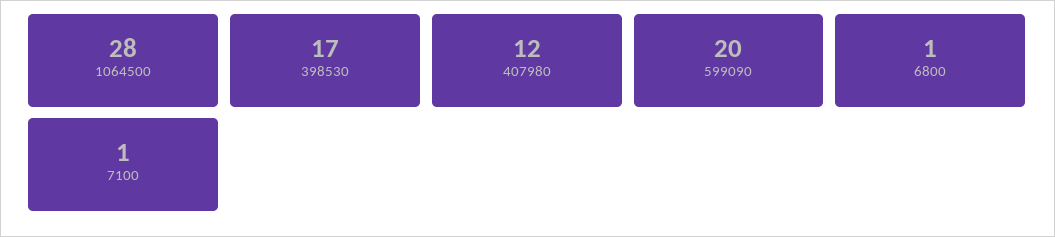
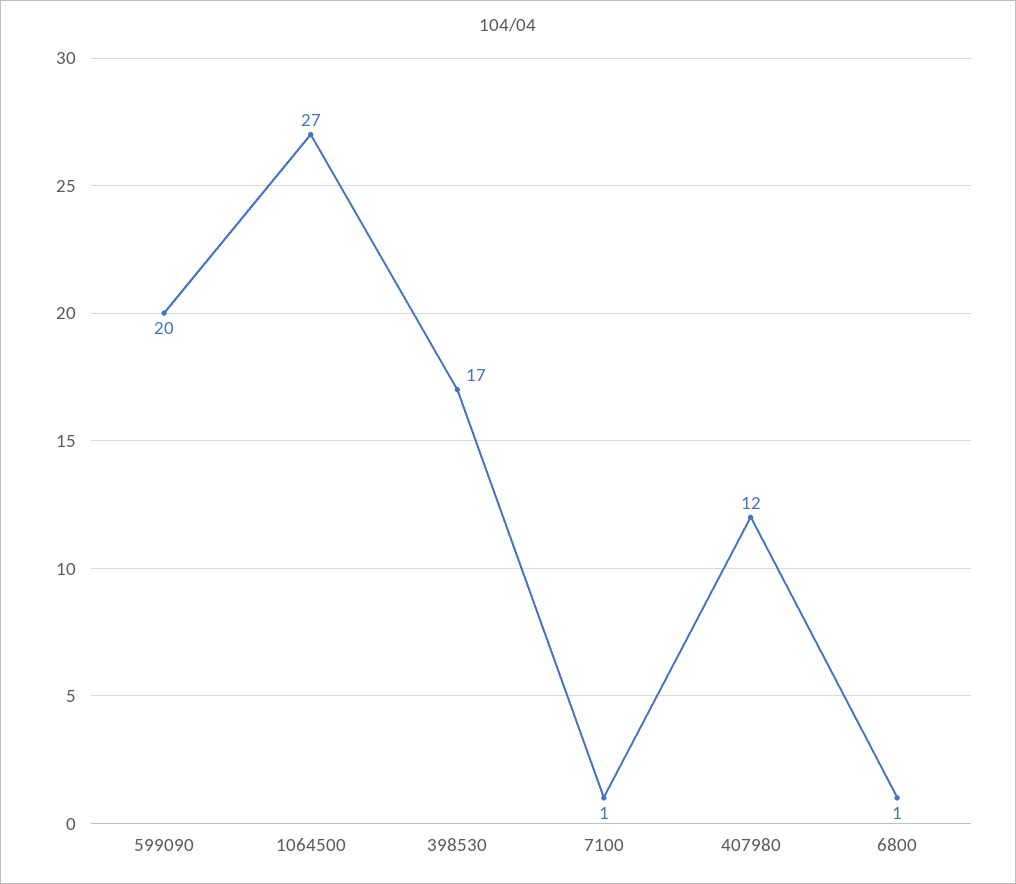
1064500: 28 -> 27

